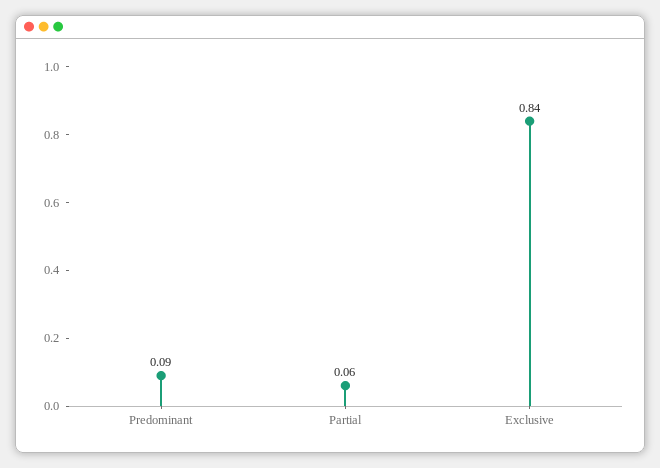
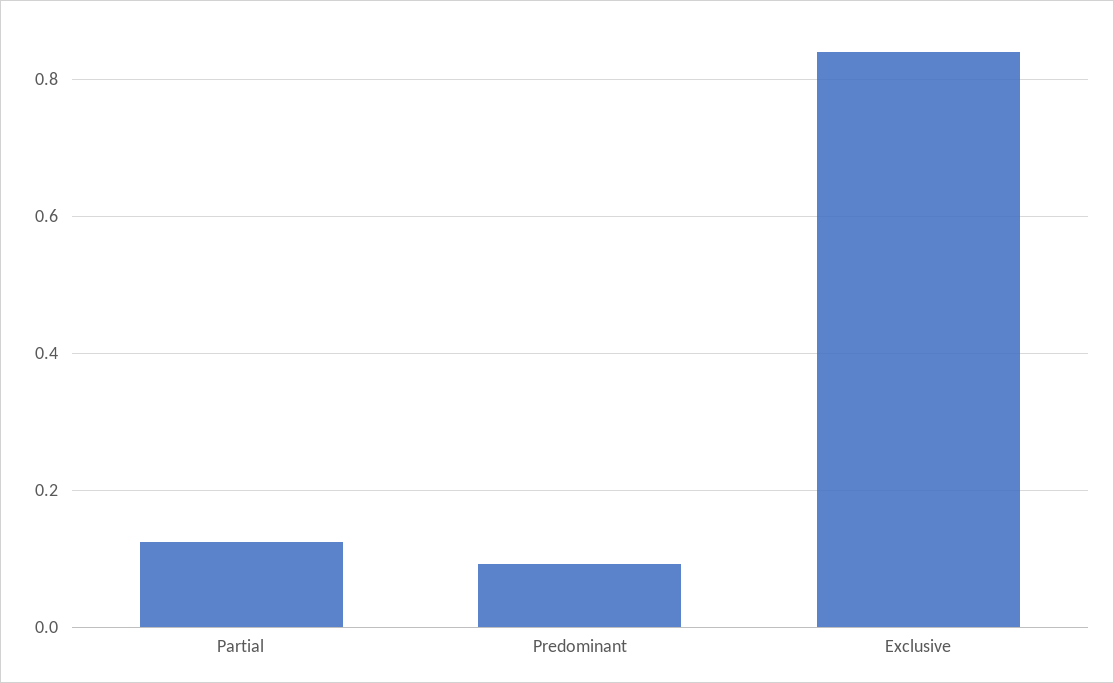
Partial: 0.06 -> 0.12

